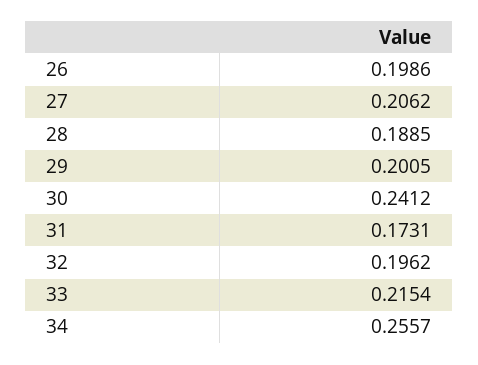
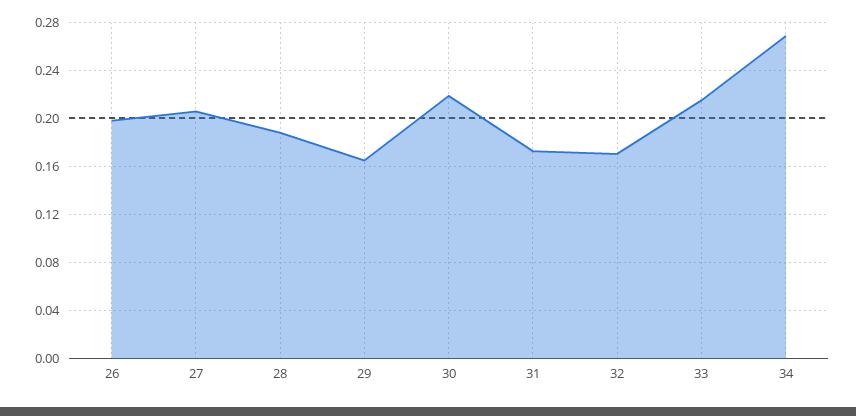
29: 0.2005 -> 0.165
30: 0.2412 -> 0.22
32: 0.1962 -> 0.17
34: 0.2557 -> 0.27

